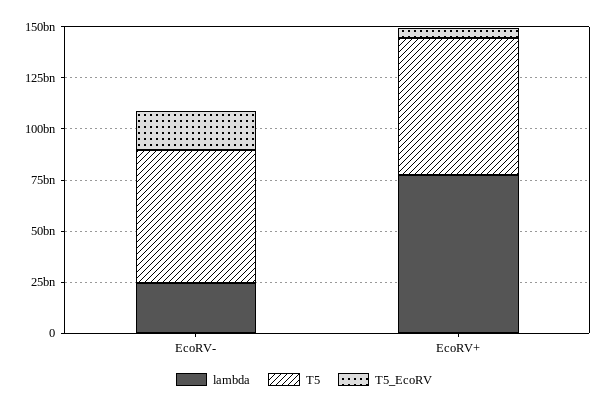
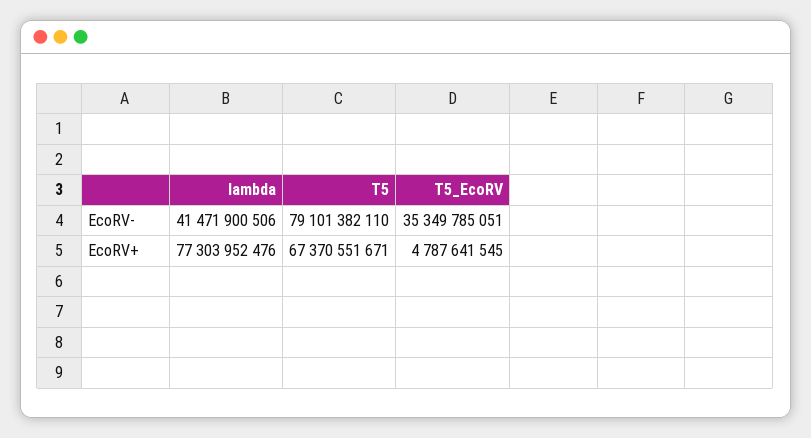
lambda, EcoRV-: 25000000000 -> 41471900506
T5, EcoRV-: 65000000000 -> 79101382110
T5_EcoRV, EcoRV-: 20000000000 -> 35349785051

